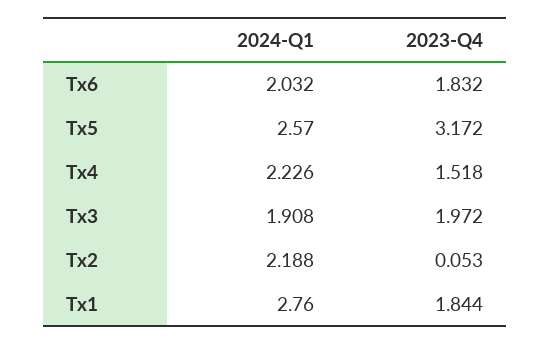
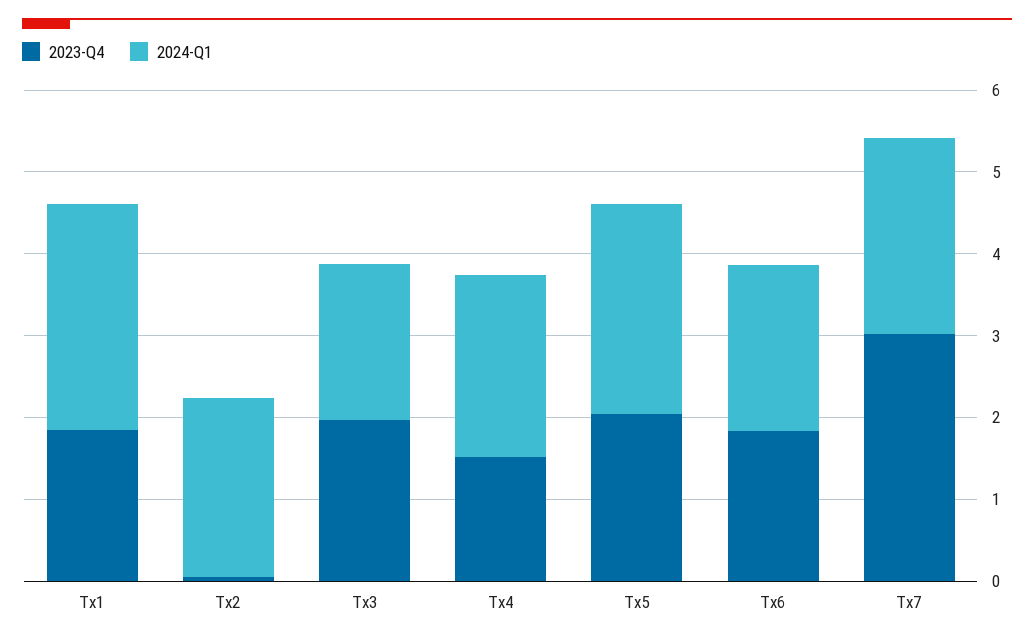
2023-Q4, Tx5: 3.172 -> 2
2023-Q4, Tx7: none -> 3
2024-Q1, Tx7: none -> 2.4

